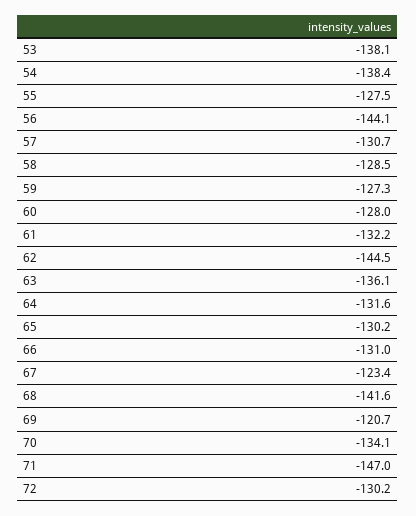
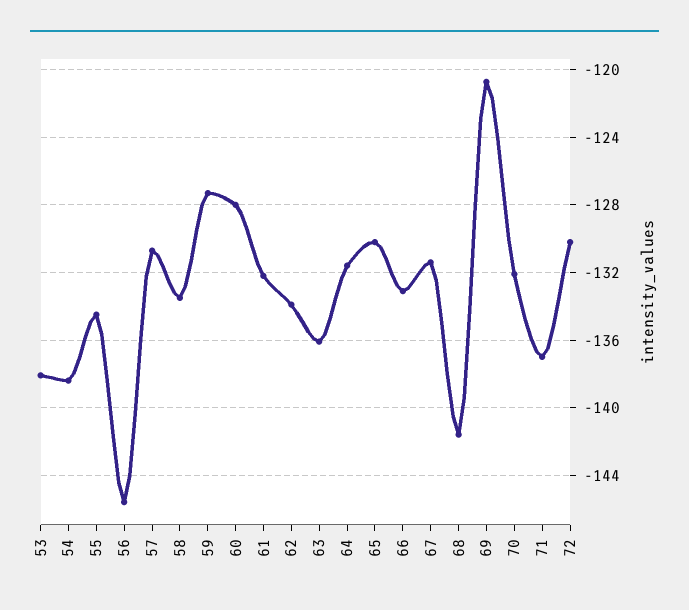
55: -127.5 -> -134.5
56: -144.1 -> -145.5
58: -128.5 -> -133.5
62: -144.5 -> -134
66: -131 -> -133
67: -123.4 -> -131.5
70: -134.1 -> -132
71: -147 -> -137

